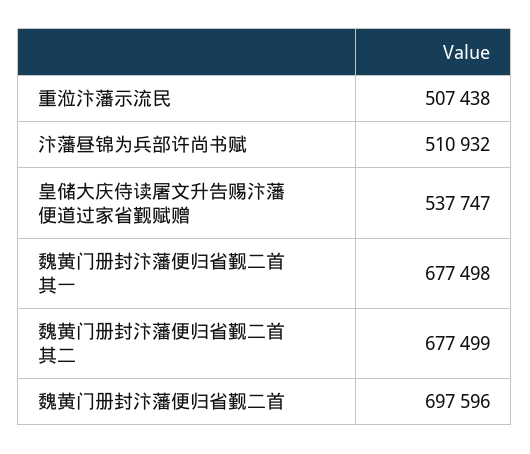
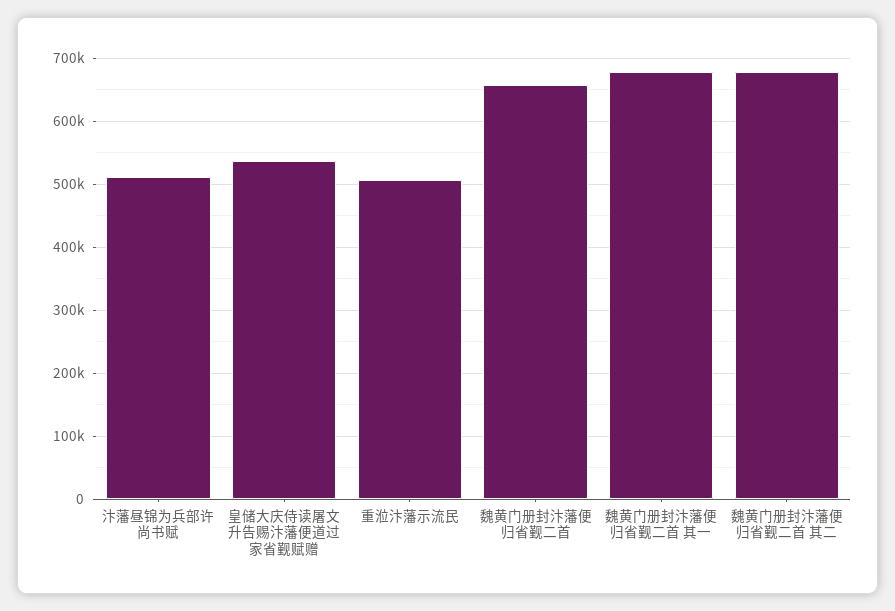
魏黄门册封汴藩便归省觐二首: 697596 -> 660000

